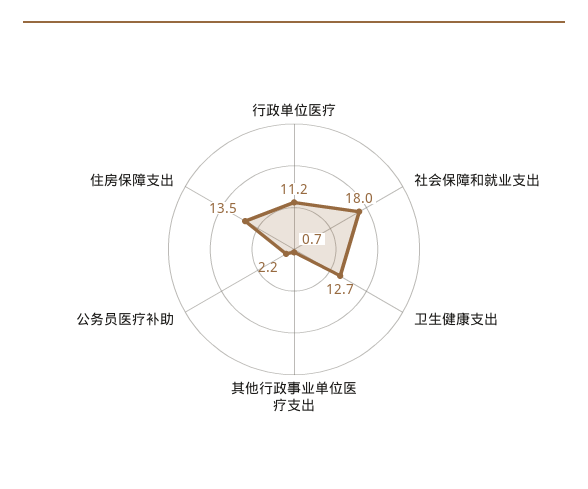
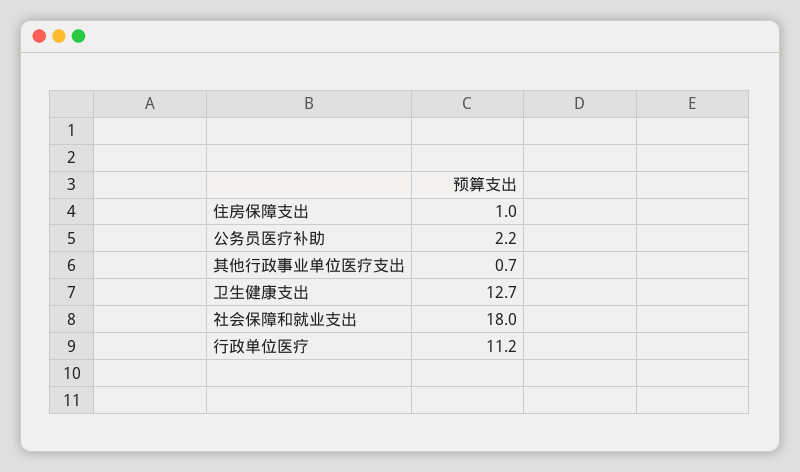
住房保障支出: 13.5 -> 1

